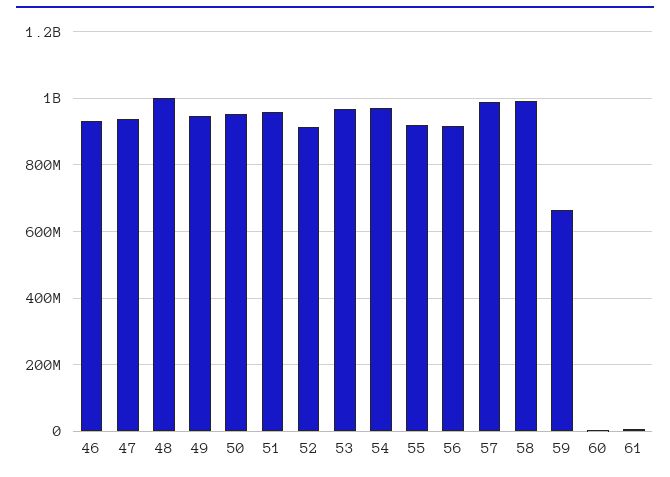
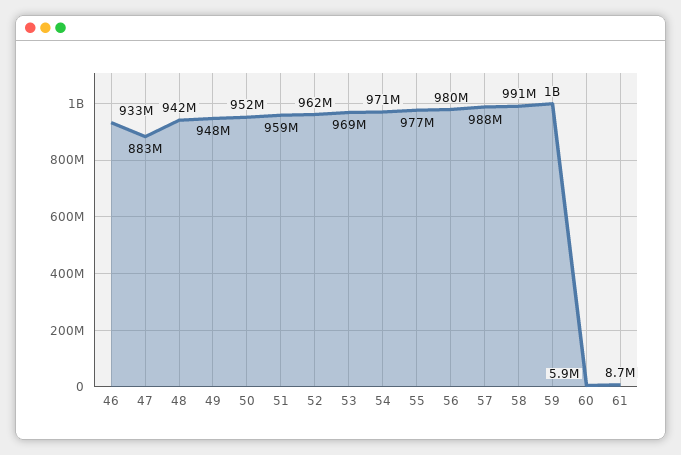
47: 940000000 -> 883000000
48: 1000000000 -> 942000000
52: 920000000 -> 962000000
55: 920000000 -> 977000000
56: 920000000 -> 980000000
59: 660000000 -> 1000000000

